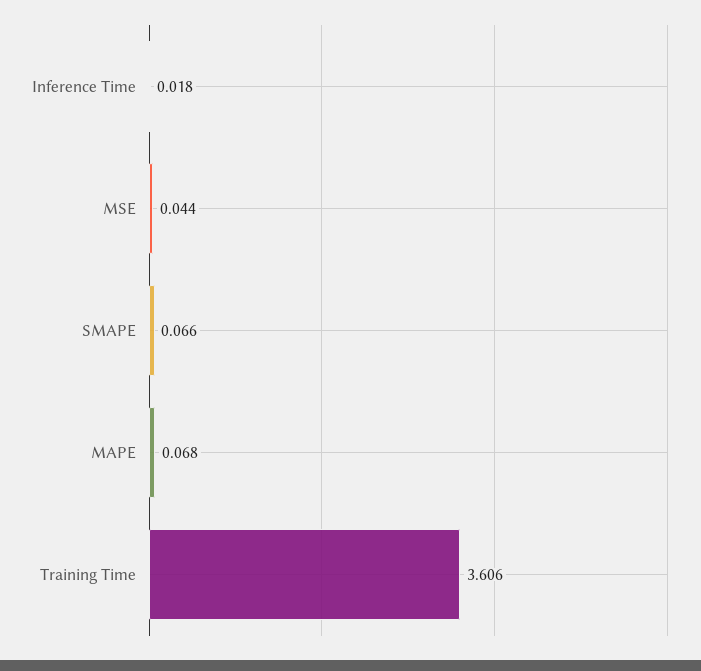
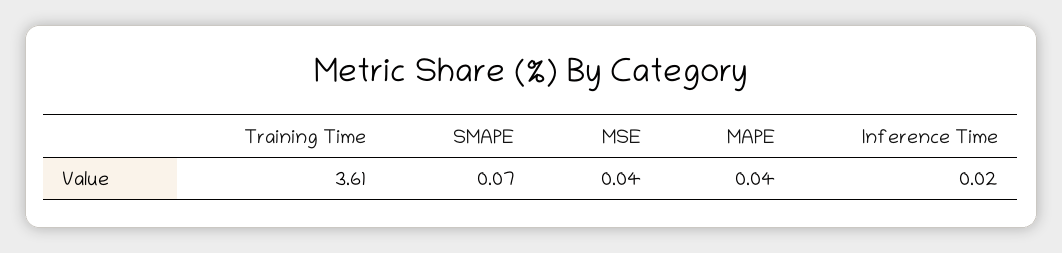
MAPE: 0.068 -> 0.04

